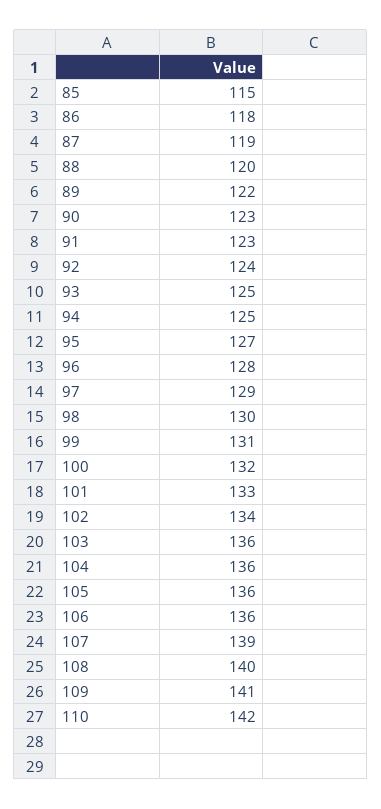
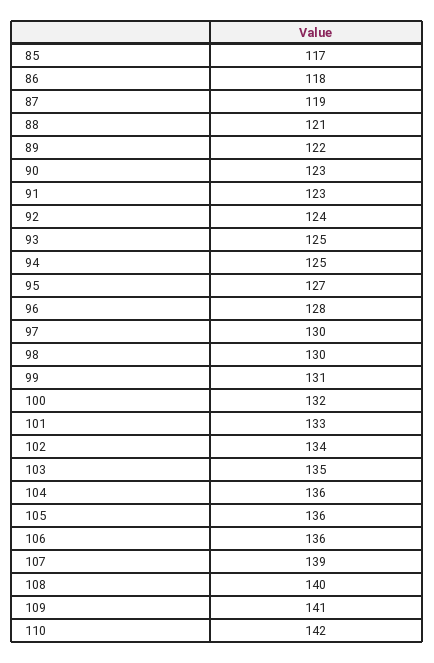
85: 115 -> 117
88: 120 -> 121
97: 129 -> 130
103: 136 -> 135

